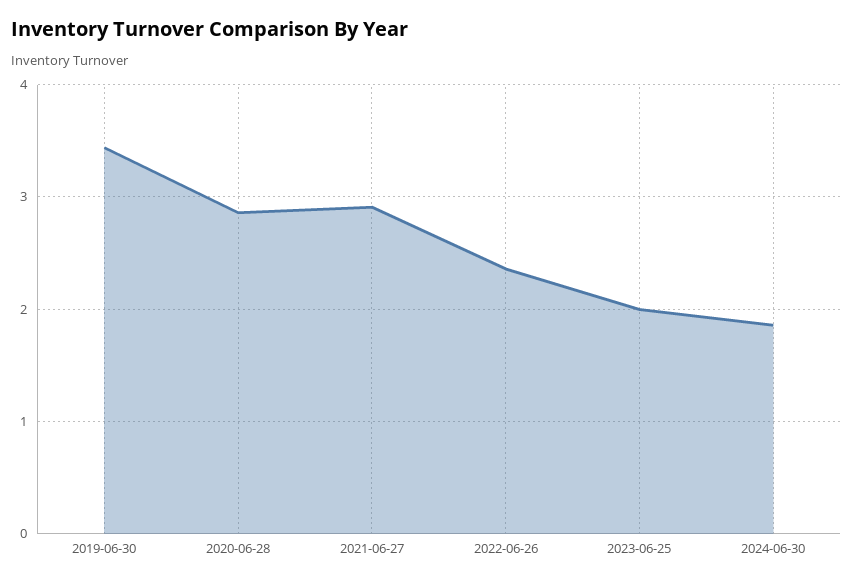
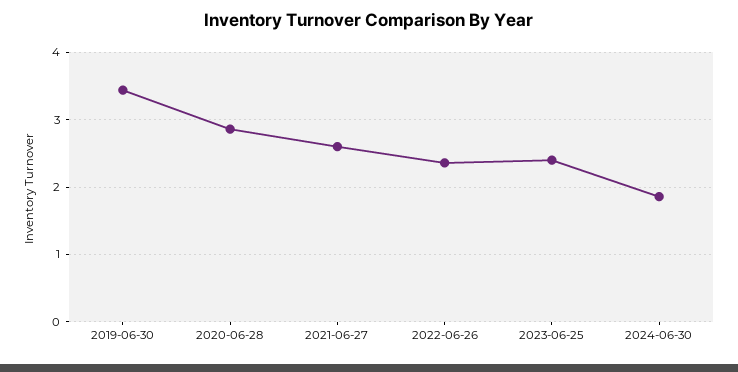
2021-06-27: 2.9 -> 2.6
2023-06-25: 2 -> 2.4

